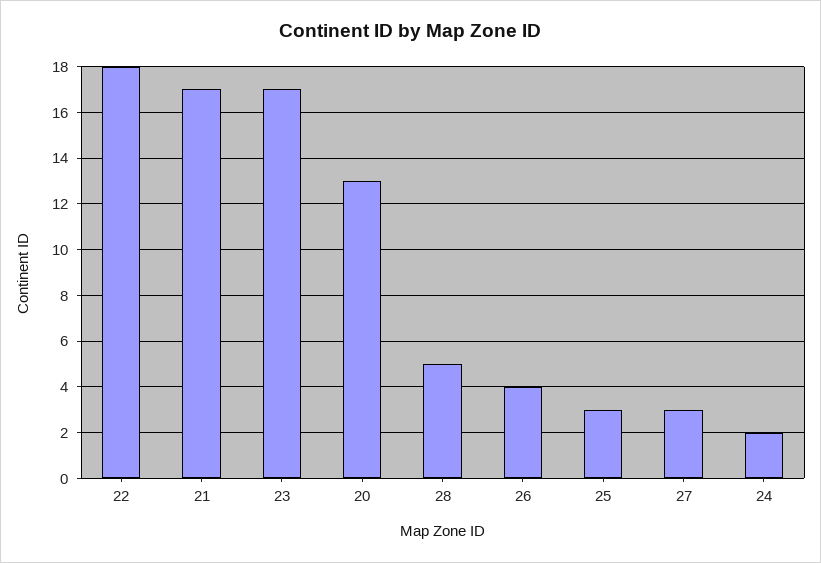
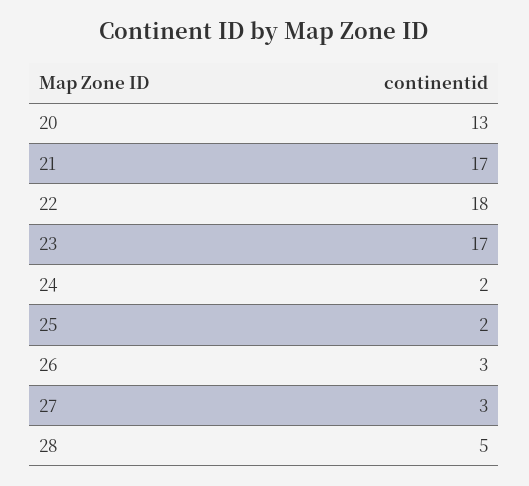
26: 4 -> 3
25: 3 -> 2

